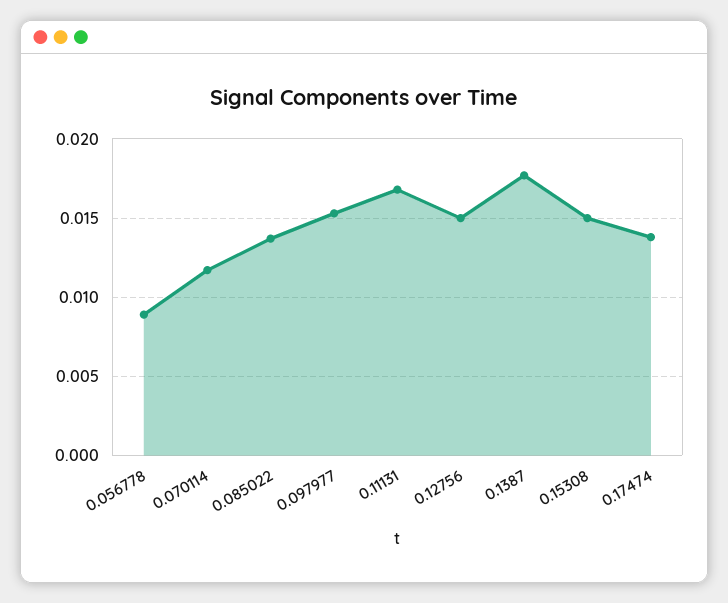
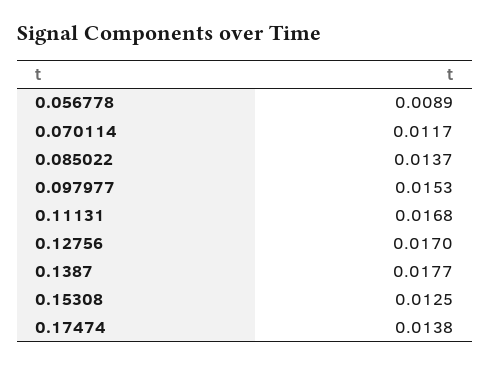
0.12756: 0.015 -> 0.017
0.15308: 0.015 -> 0.0125

